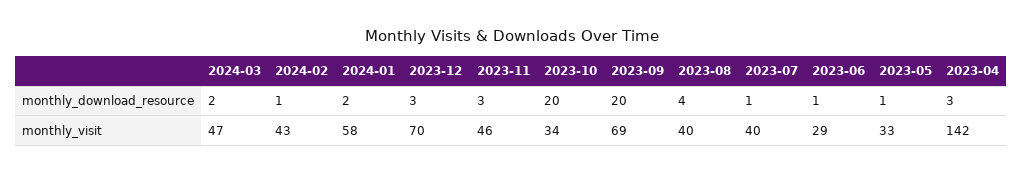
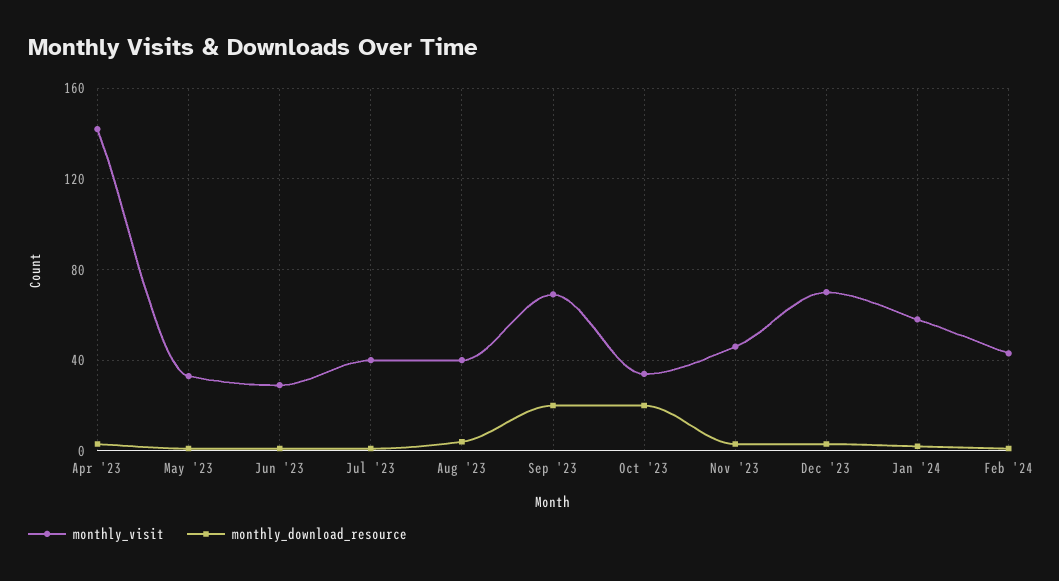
monthly_download_resource, 2024-03: 2 -> none
monthly_visit, 2024-03: 47 -> none

